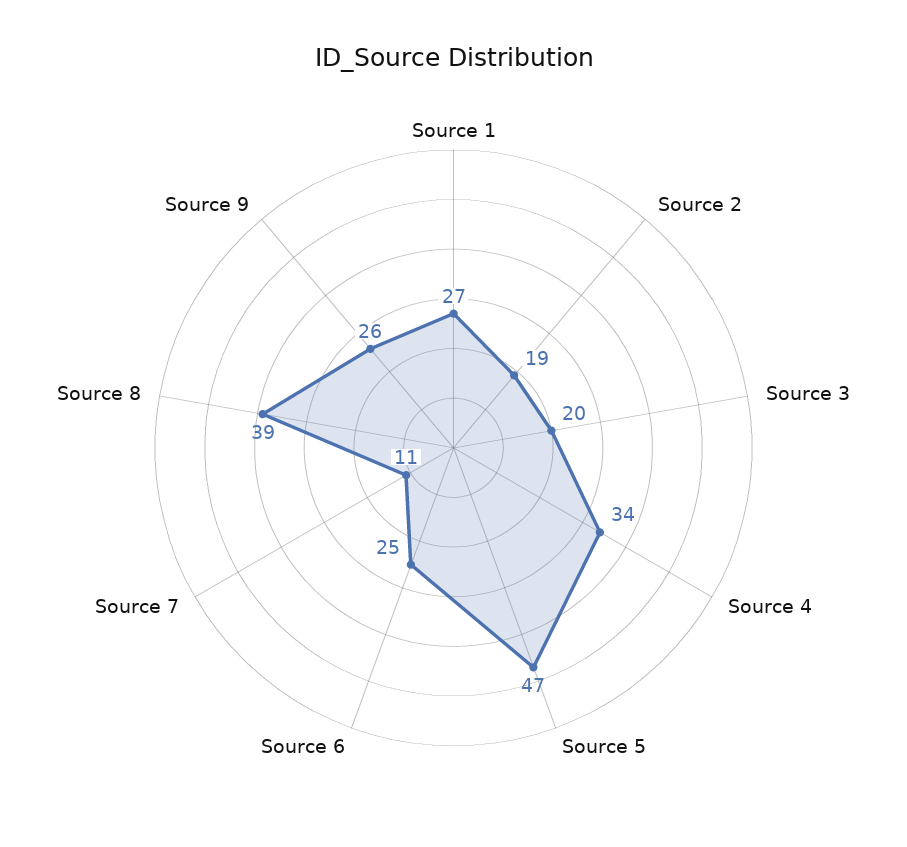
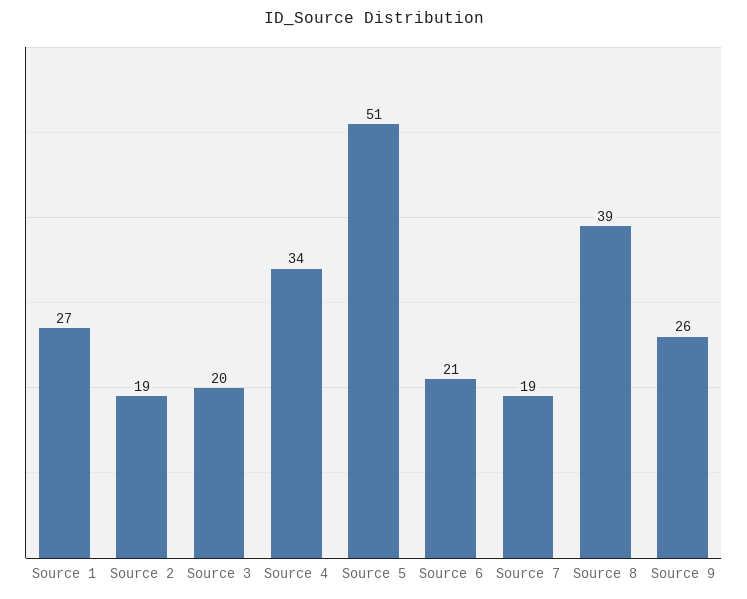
Source 5: 47 -> 51
Source 6: 25 -> 21
Source 7: 11 -> 19

